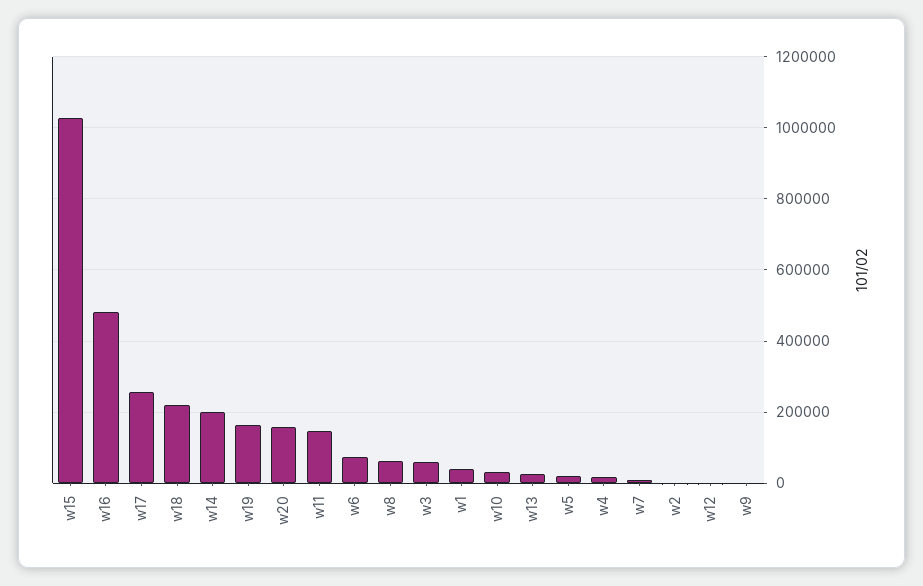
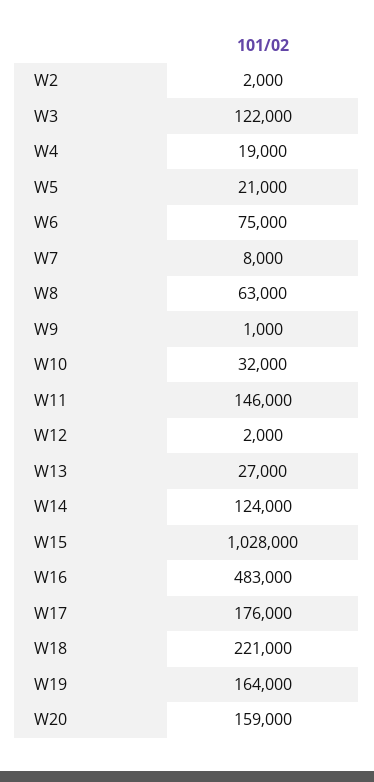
w17: 260000 -> 176000
w14: 200000 -> 124000
w3: 60000 -> 122000
w1: 40000 -> none

